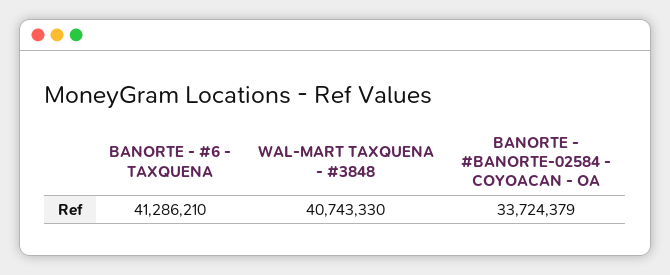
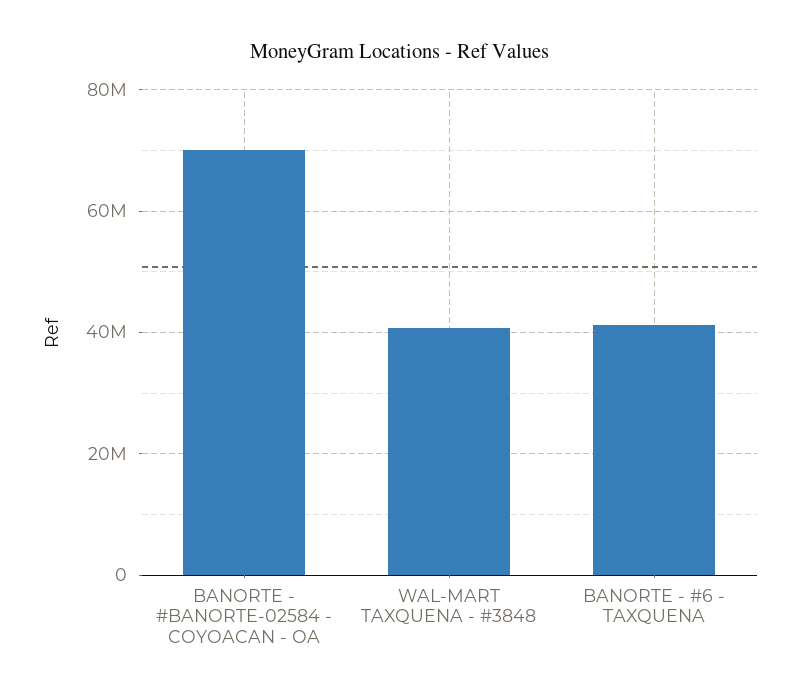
BANORTE - #BANORTE-02584 - COYOACAN - OA: 33724379 -> 70000000

